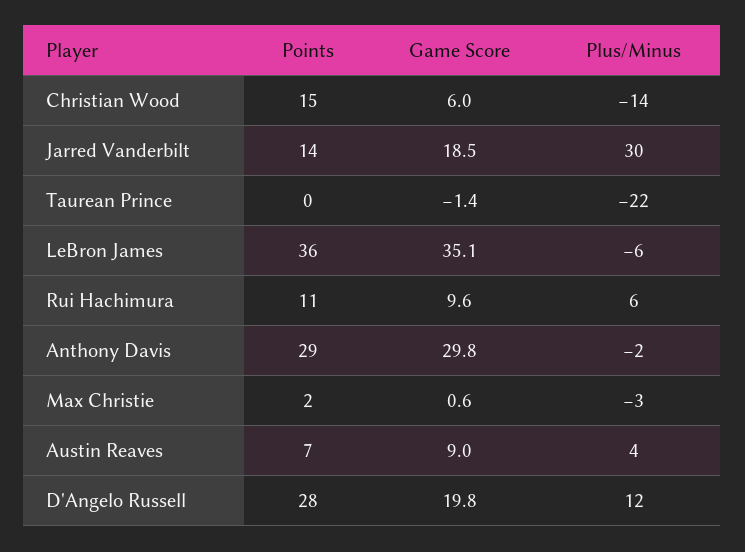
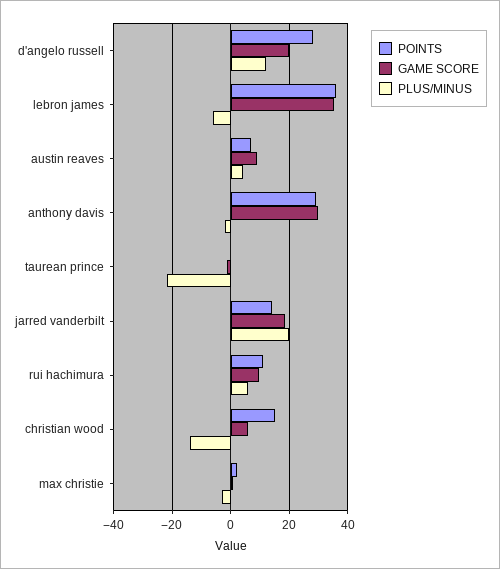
Plus/Minus, Jarred Vanderbilt: 30 -> 20

